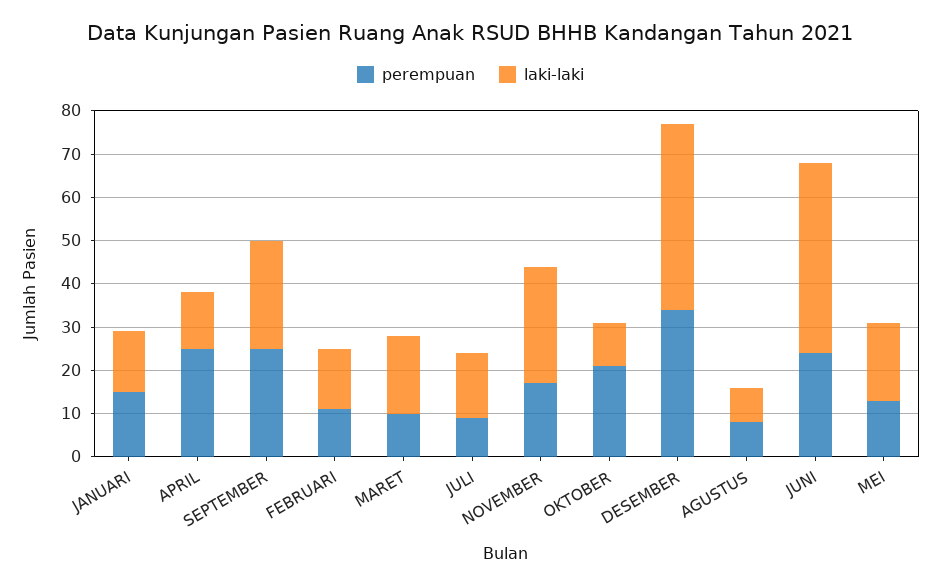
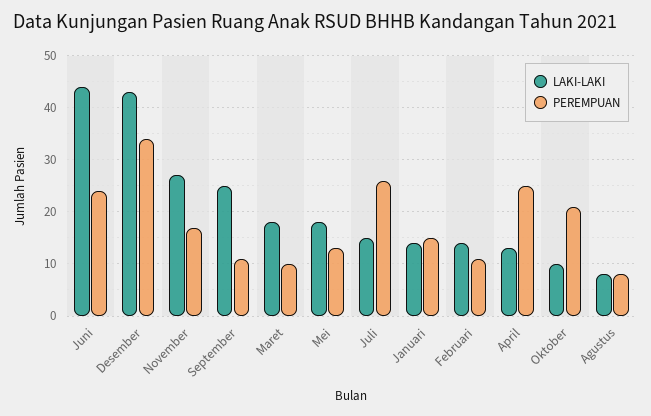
perempuan, SEPTEMBER: 25 -> 10
perempuan, JULI: 10 -> 25

